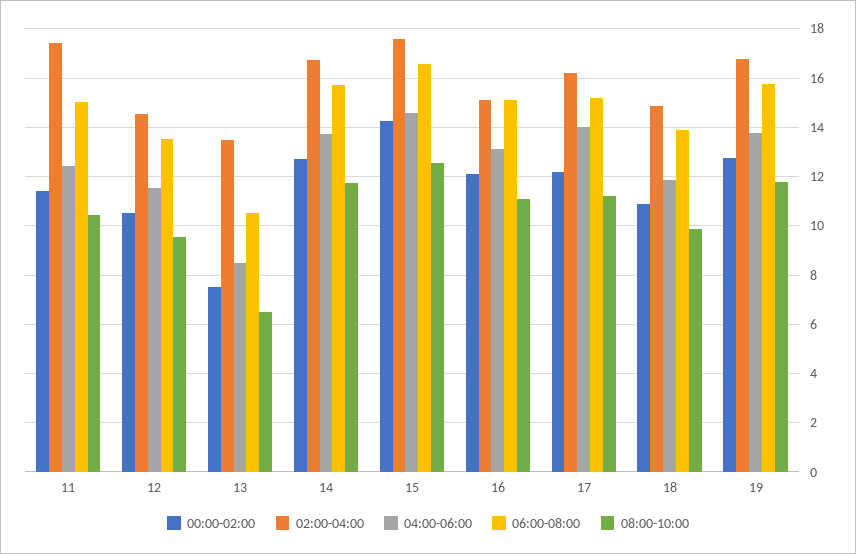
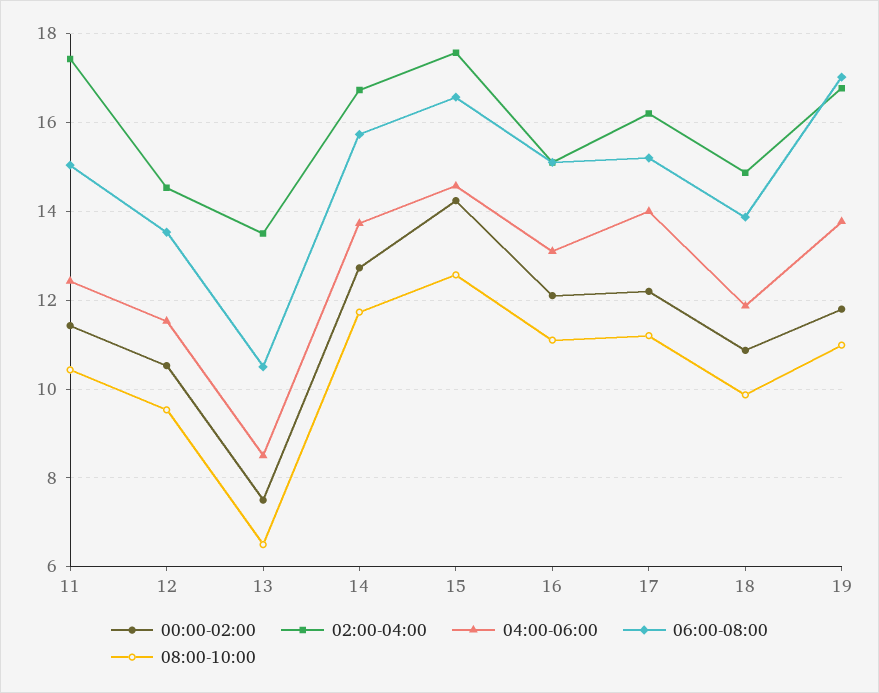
00:00-02:00, 19: 12.75 -> 11.8
06:00-08:00, 19: 15.75 -> 17
08:00-10:00, 19: 11.75 -> 11

